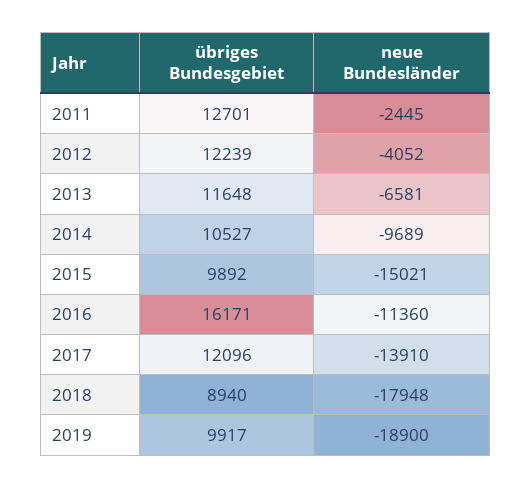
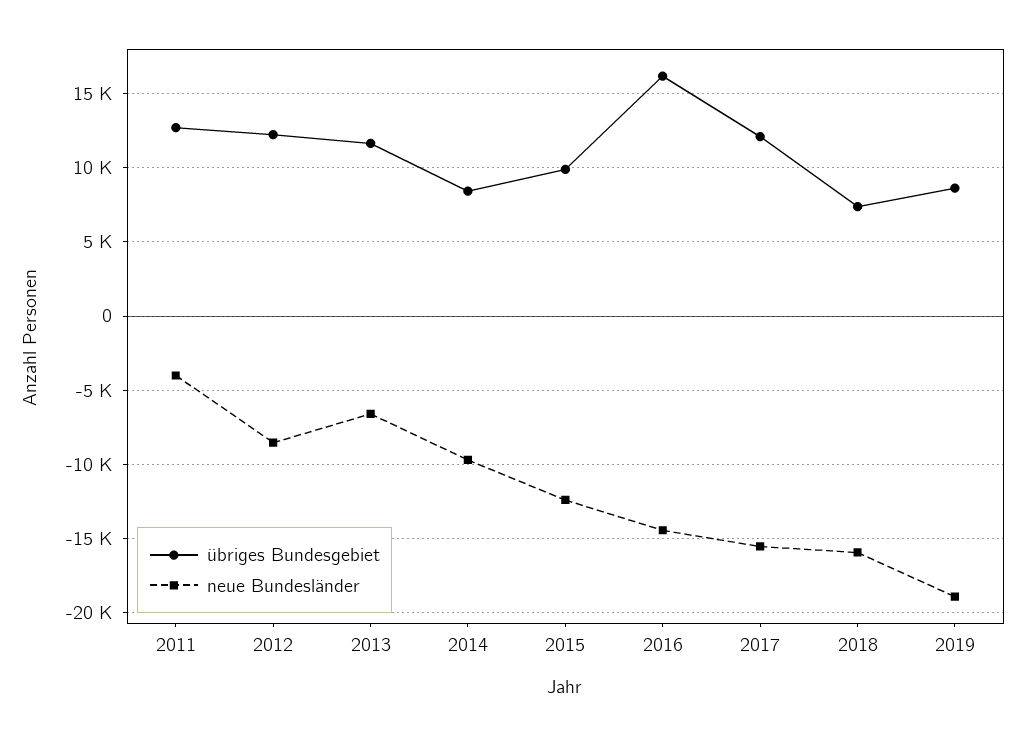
neue Bundesländer, 2011: -2445 -> -4000
neue Bundesländer, 2012: -4052 -> -8500
übriges Bundesgebiet, 2014: 10527 -> 8500
neue Bundesländer, 2015: -15021 -> -12500
neue Bundesländer, 2016: -11360 -> -14500
neue Bundesländer, 2017: -13910 -> -15500
übriges Bundesgebiet, 2018: 8940 -> 7500
neue Bundesländer, 2018: -17948 -> -16000
übriges Bundesgebiet, 2019: 9917 -> 8500

